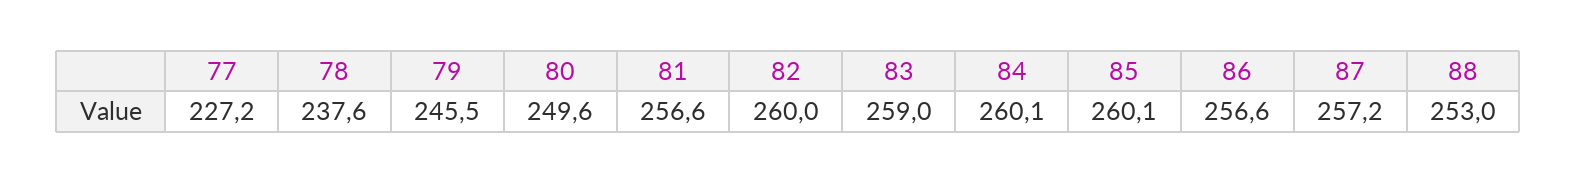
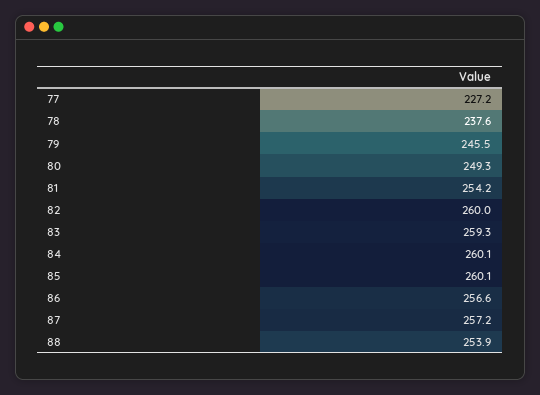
80: 249.6 -> 249.3
81: 256.6 -> 254.2
83: 259 -> 259.3
88: 253 -> 253.9

